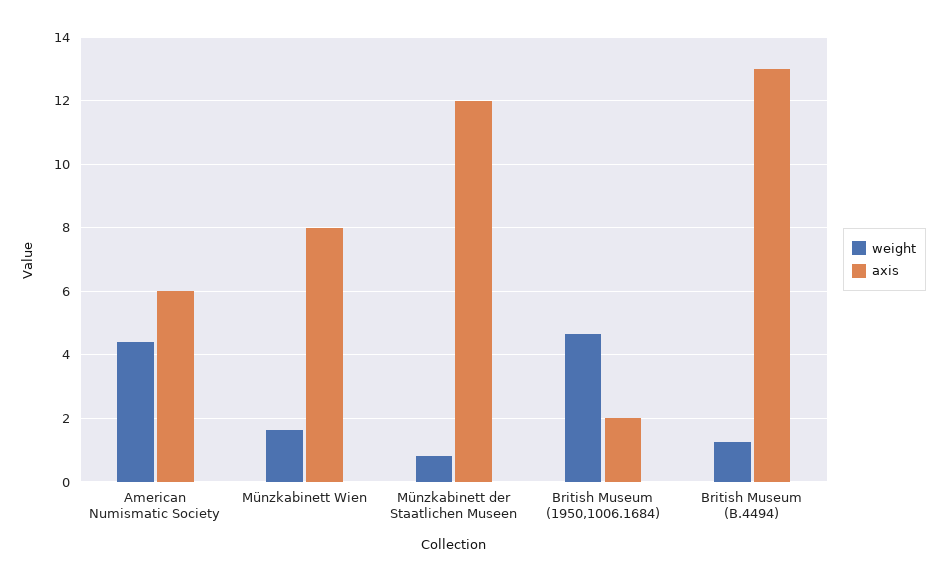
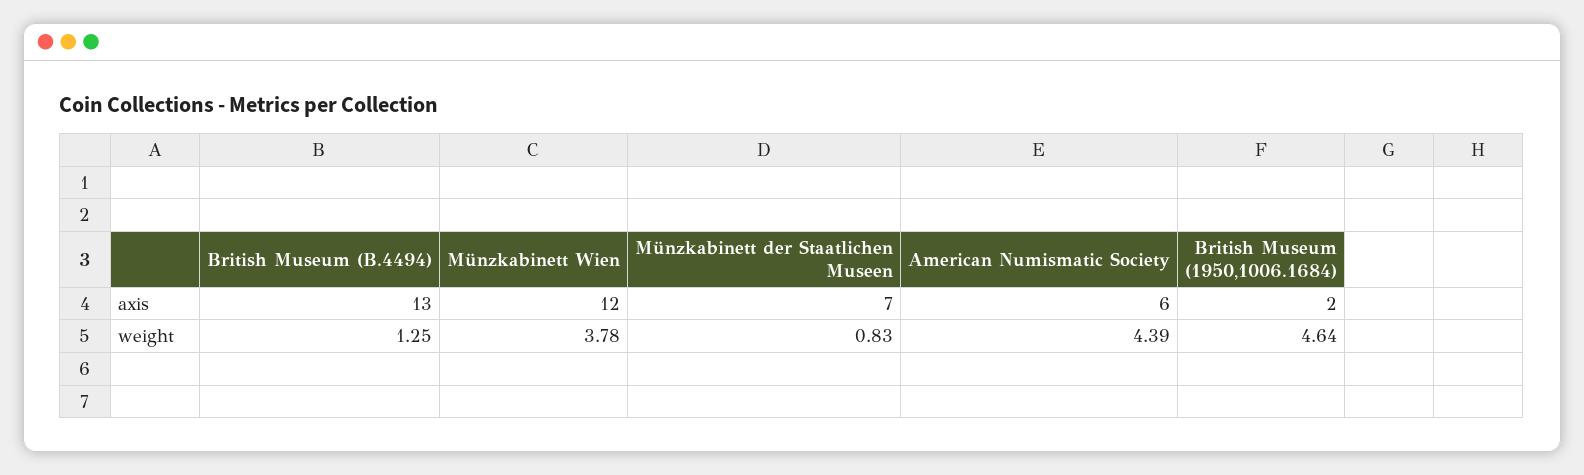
weight, Münzkabinett Wien: 1.6 -> 3.78
axis, Münzkabinett Wien: 8 -> 12
axis, Münzkabinett der Staatlichen Museen: 12 -> 7

